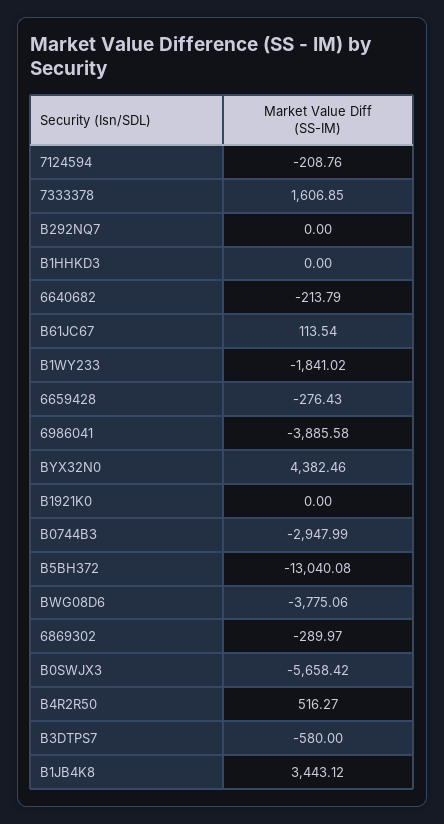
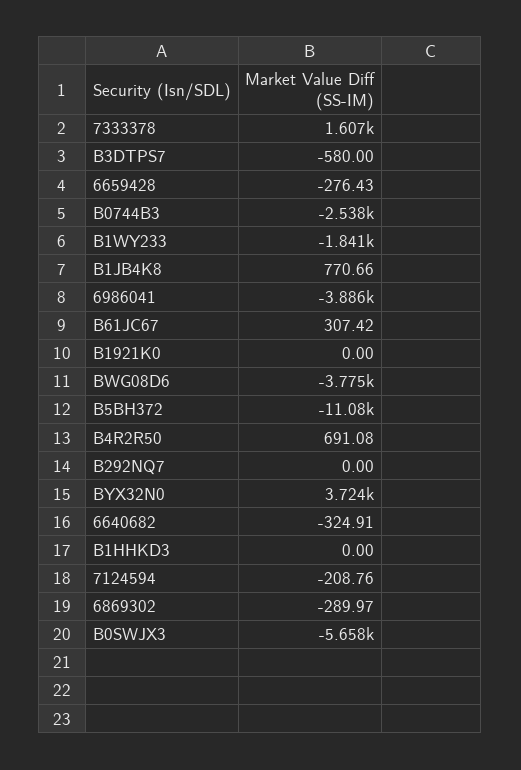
6640682: -213.79 -> -324.91
B61JC67: 113.54 -> 307.42
BYX32N0: 4382.46 -> 3724
B0744B3: -2947.99 -> -2538
B5BH372: -13040.08 -> -11080
B4R2R50: 516.27 -> 691.08
B1JB4K8: 3443.12 -> 770.66

